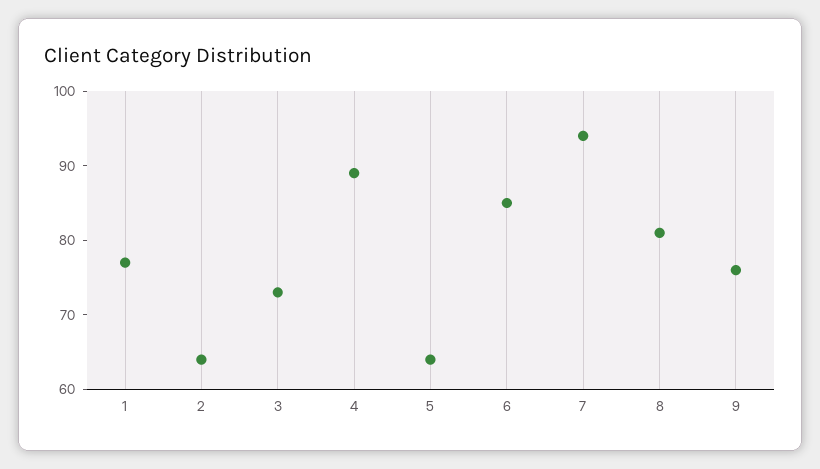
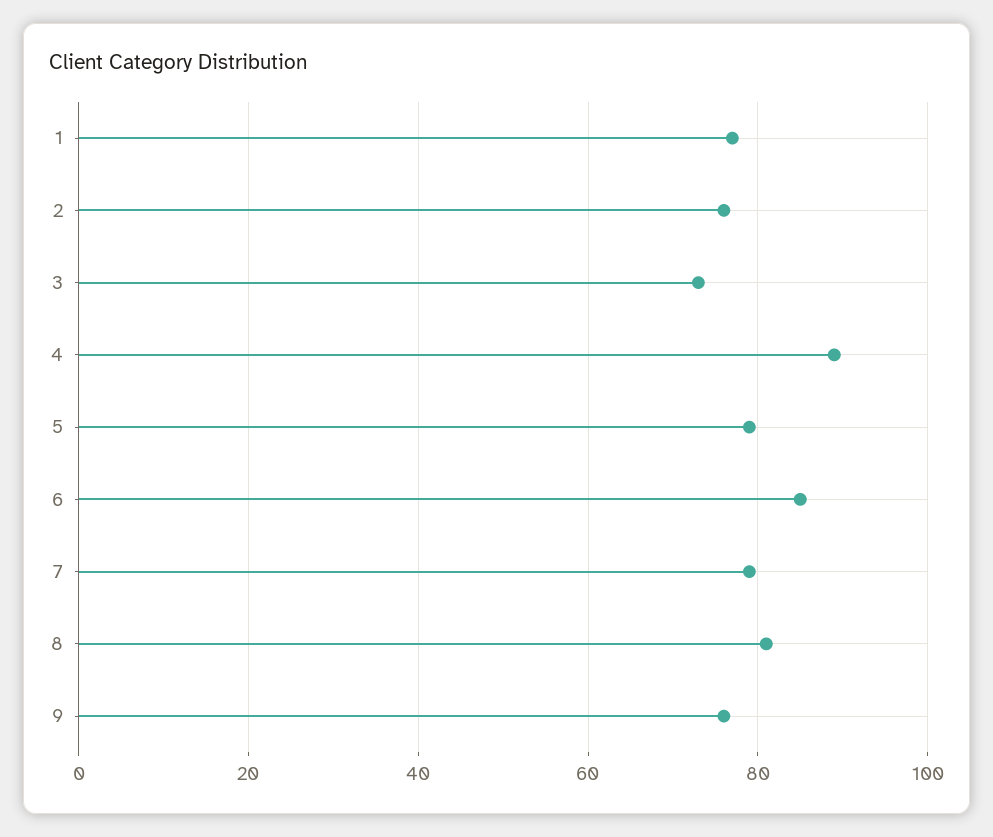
2: 65 -> 75
5: 65 -> 80
7: 95 -> 80

